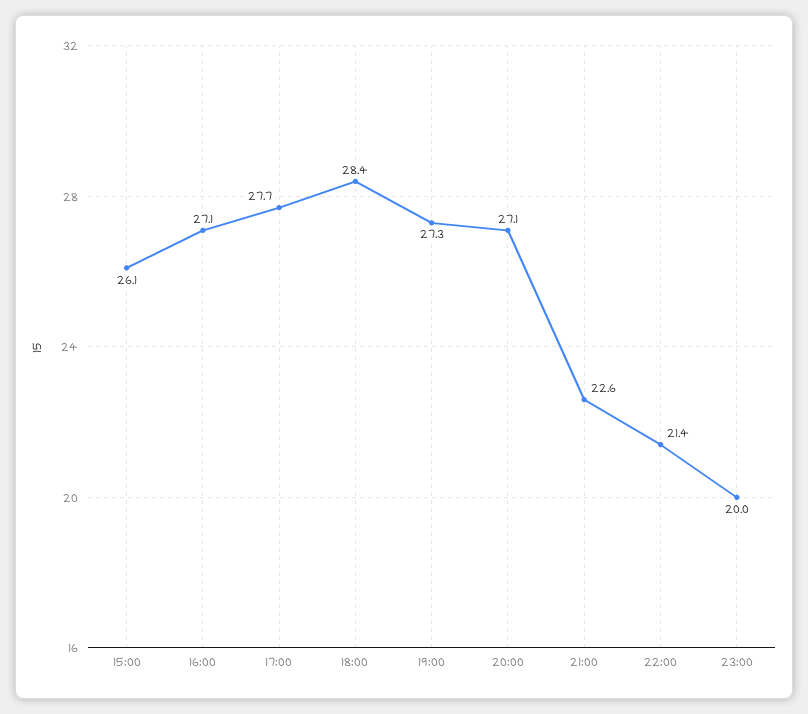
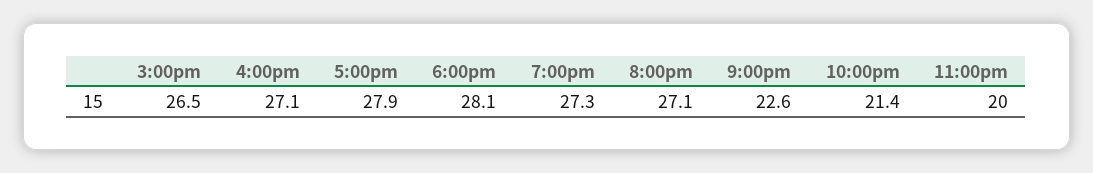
15:00: 26.1 -> 26.5
17:00: 27.7 -> 27.9
18:00: 28.4 -> 28.1

